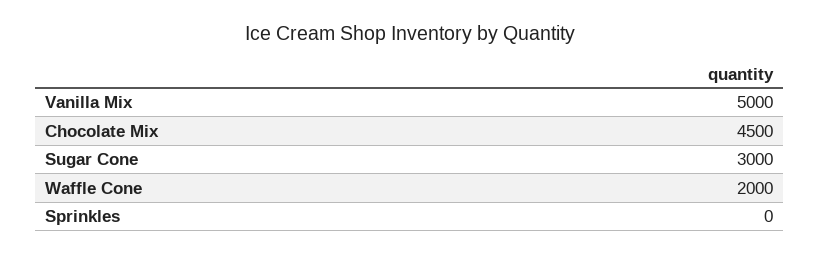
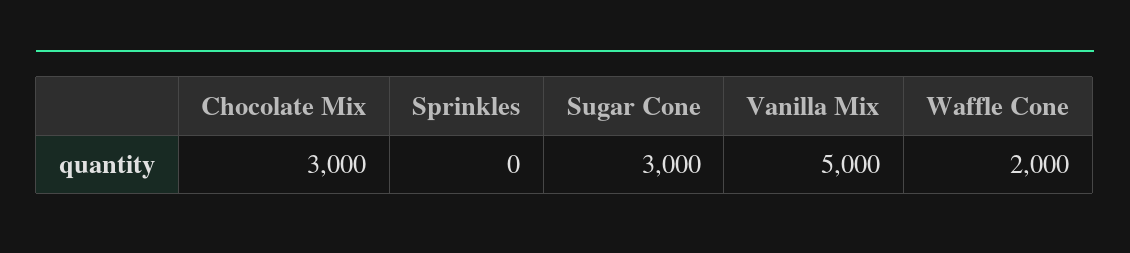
Chocolate Mix: 4500 -> 3000

